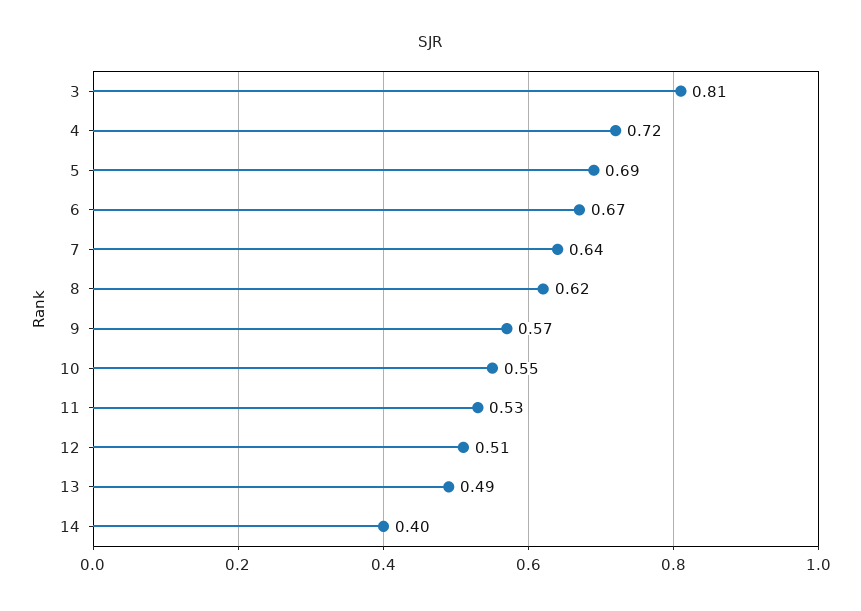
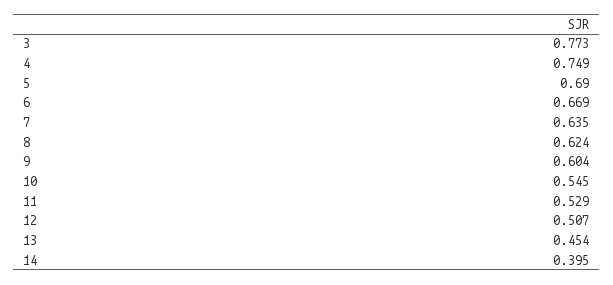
3: 0.81 -> 0.773
4: 0.72 -> 0.749
9: 0.57 -> 0.604
13: 0.49 -> 0.454

